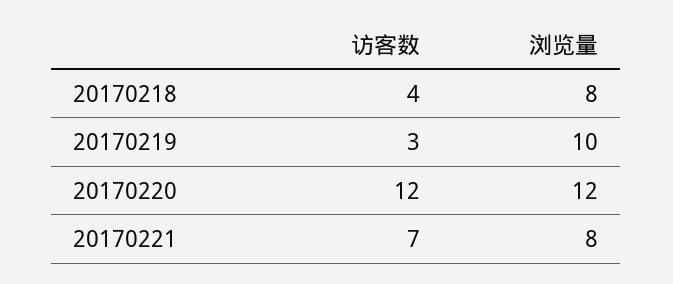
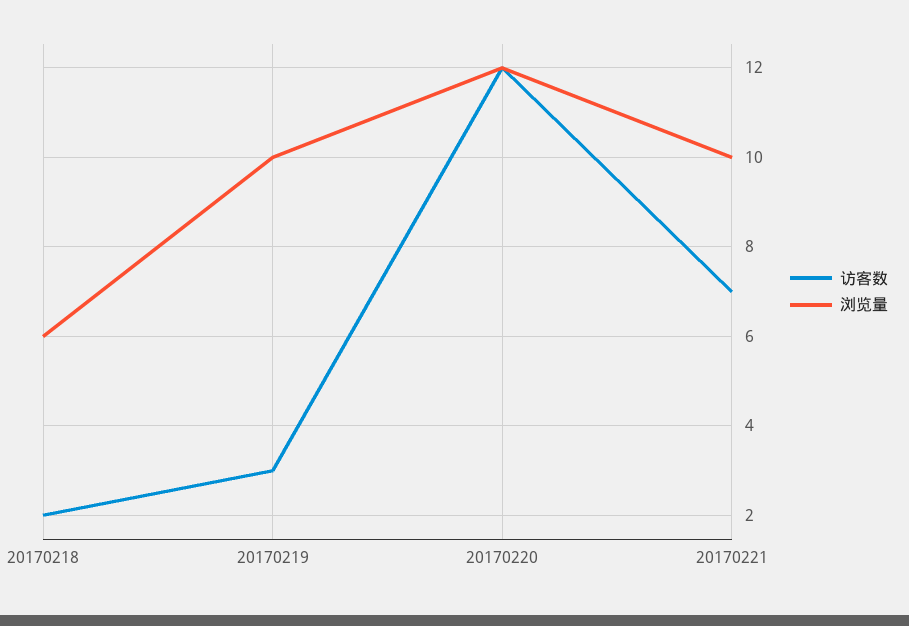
访客数, 20170218: 4 -> 2
浏览量, 20170218: 8 -> 6
浏览量, 20170221: 8 -> 10

